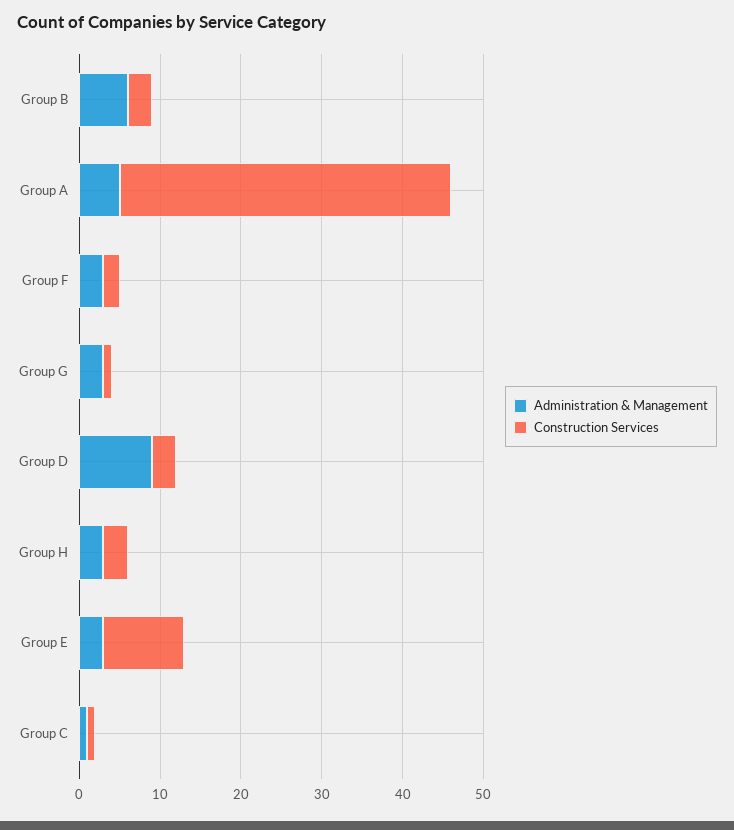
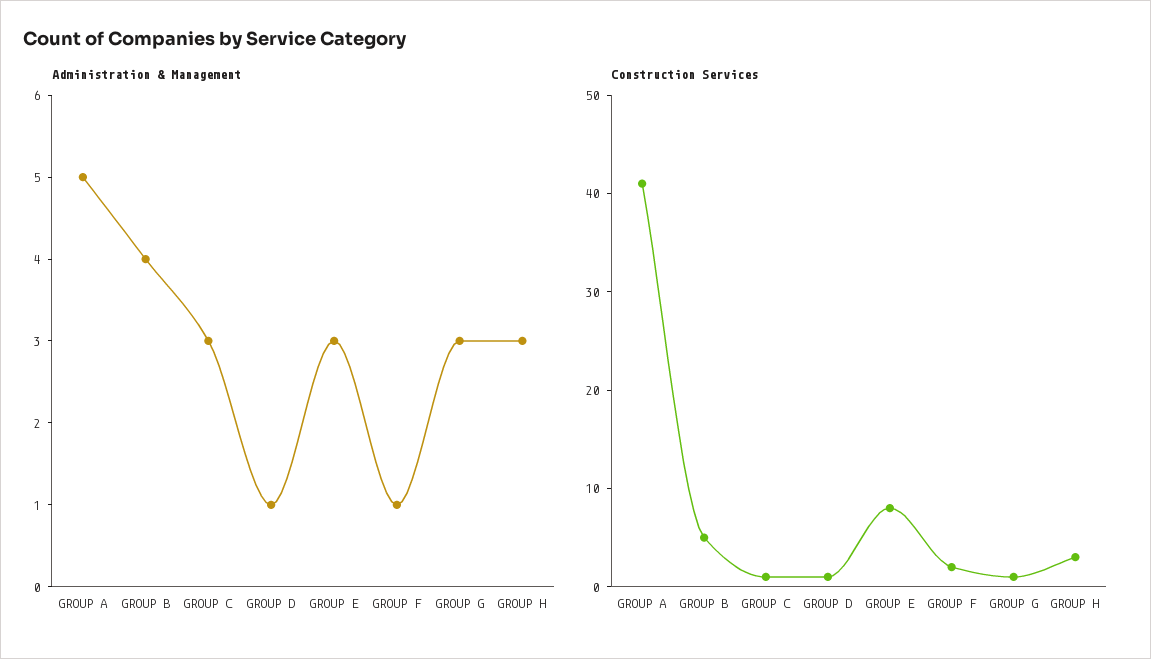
Administration & Management, Group B: 6 -> 4
Construction Services, Group B: 3 -> 5
Administration & Management, Group F: 3 -> 1
Administration & Management, Group D: 9 -> 1
Construction Services, Group D: 3 -> 1
Construction Services, Group E: 10 -> 8
Administration & Management, Group C: 1 -> 3

